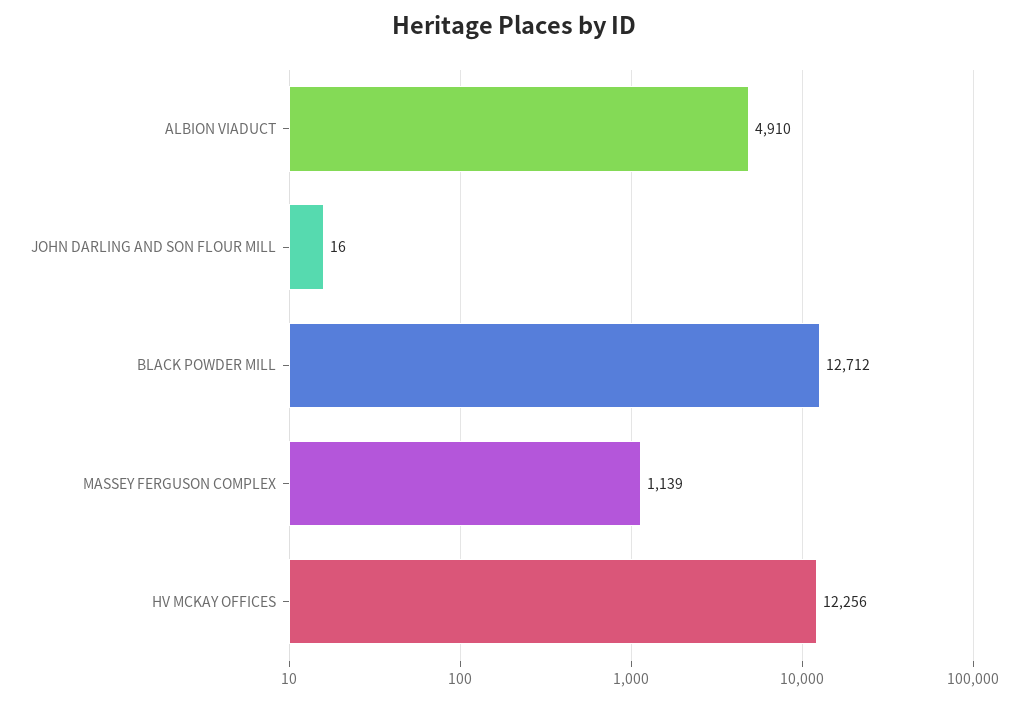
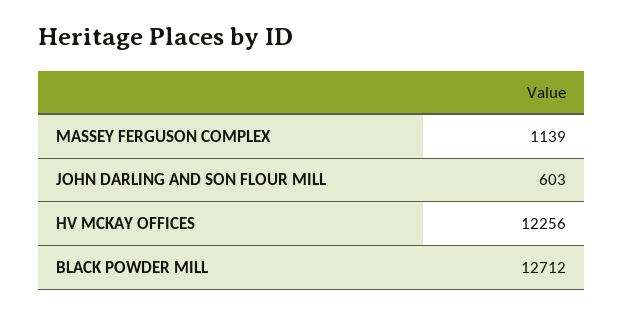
ALBION VIADUCT: 4910 -> none
JOHN DARLING AND SON FLOUR MILL: 16 -> 603

